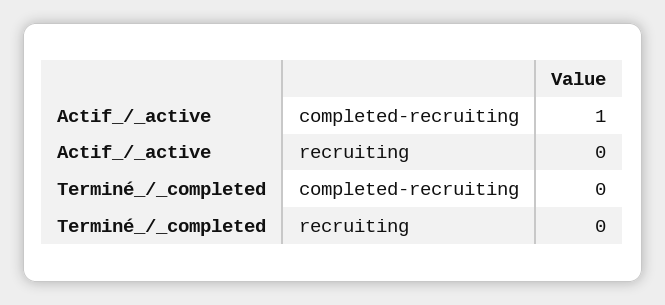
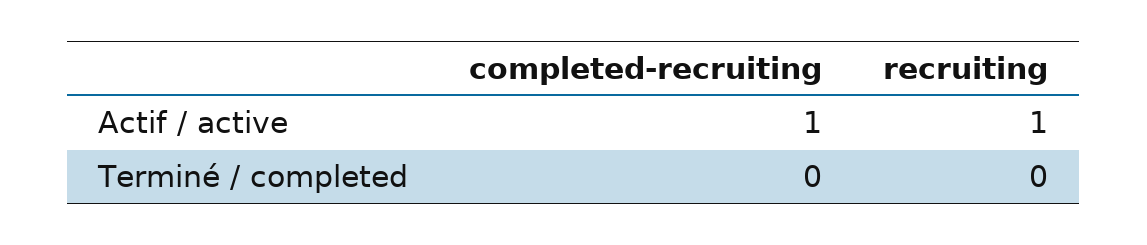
Actif_/_active, recruiting: 0 -> 1

